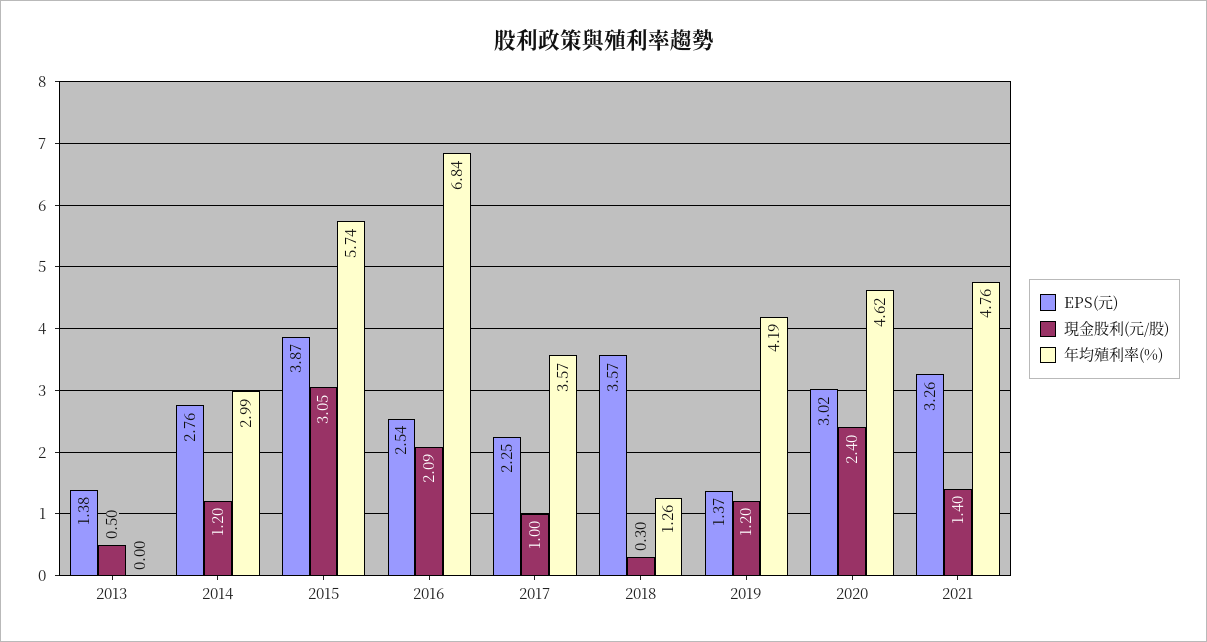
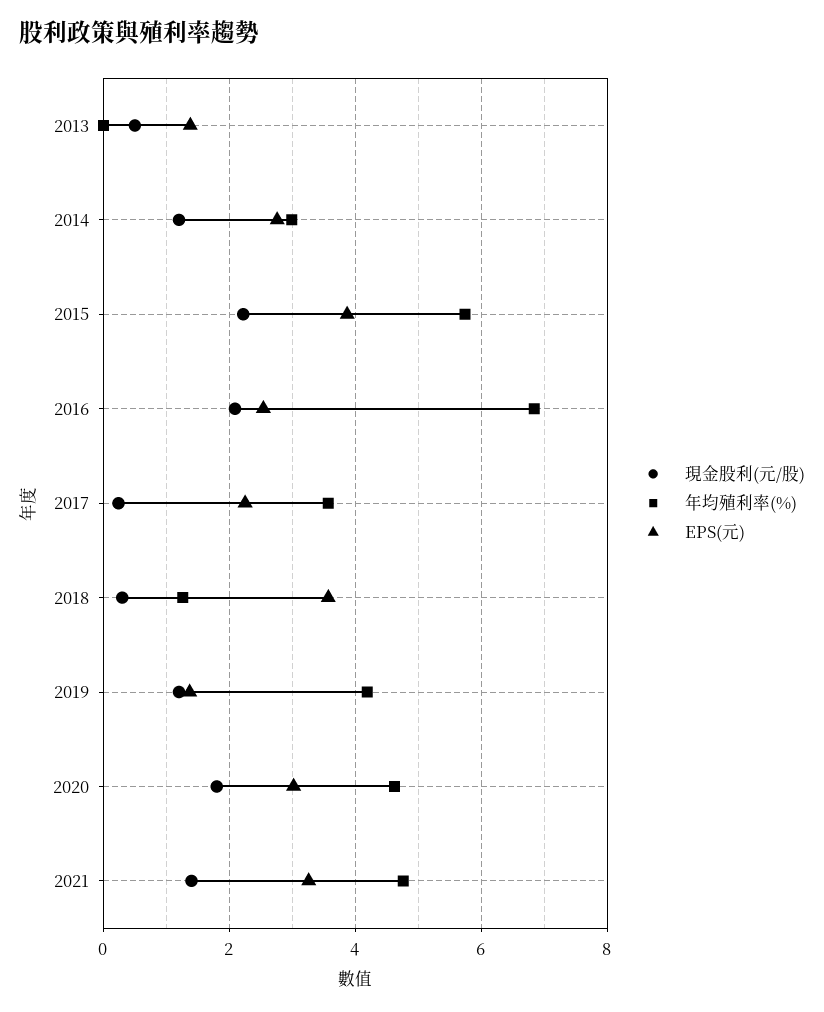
現金股利(元/股), 2015: 3.05 -> 2.2
現金股利(元/股), 2017: 1 -> 0.2
現金股利(元/股), 2020: 2.4 -> 1.8

